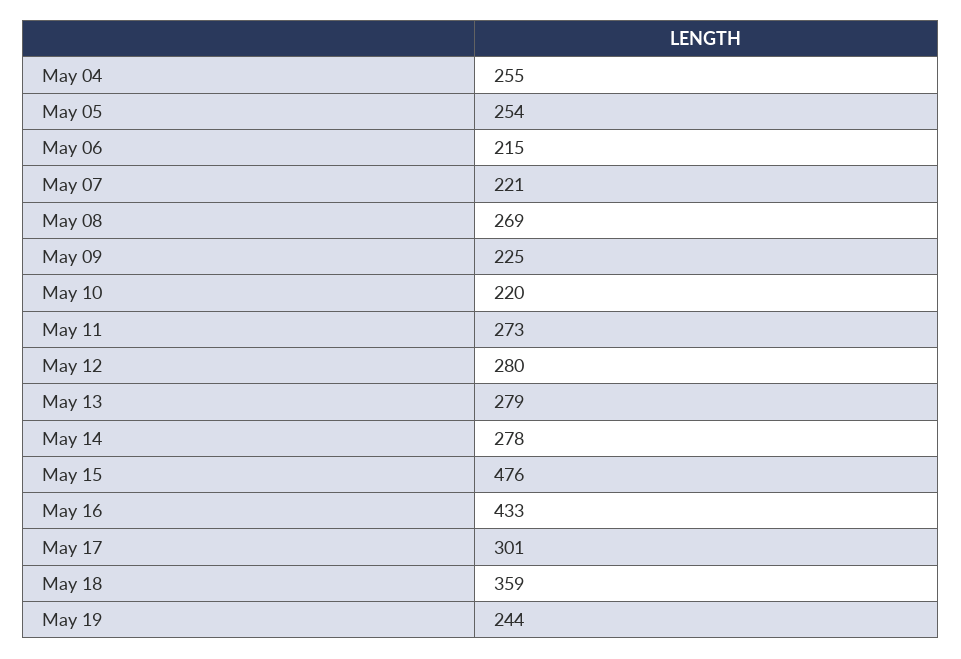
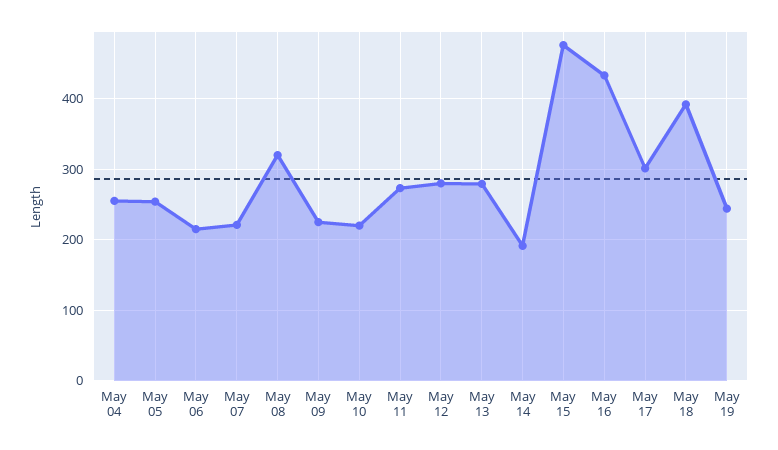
May 08: 269 -> 320
May 14: 278 -> 190
May 18: 359 -> 390

